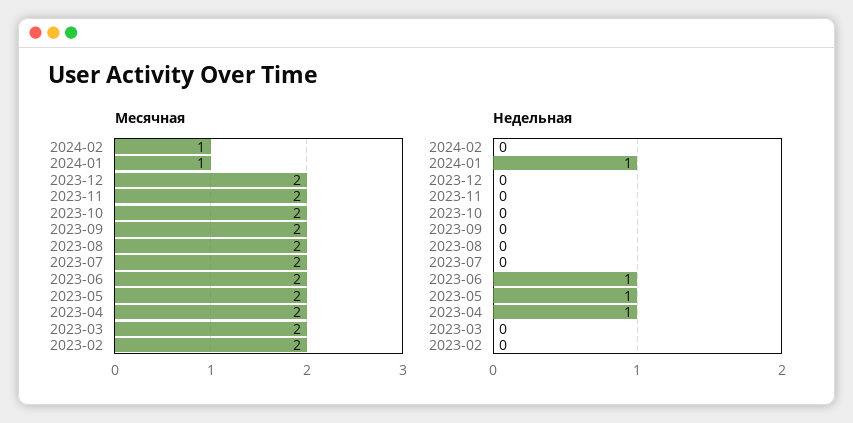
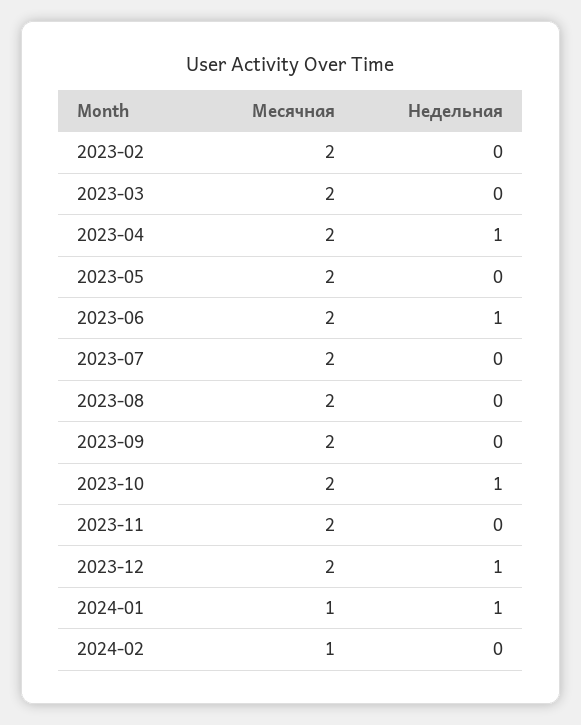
Недельная, 2023-12: 0 -> 1
Недельная, 2023-10: 0 -> 1
Недельная, 2023-05: 1 -> 0

